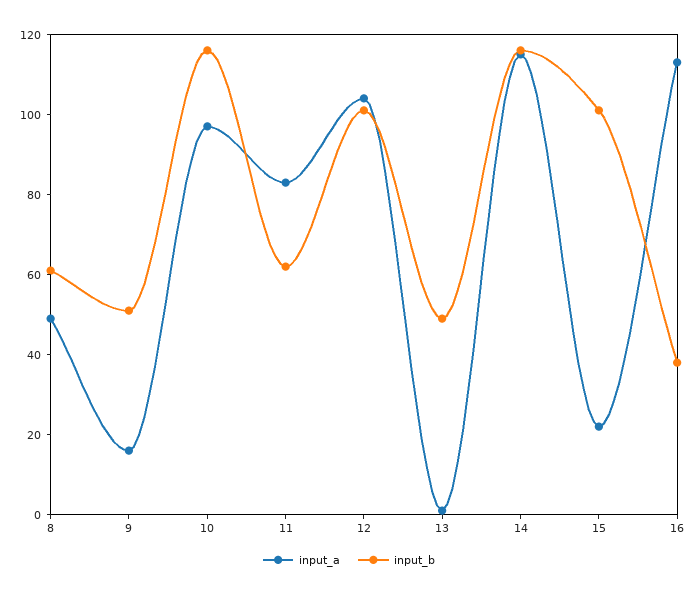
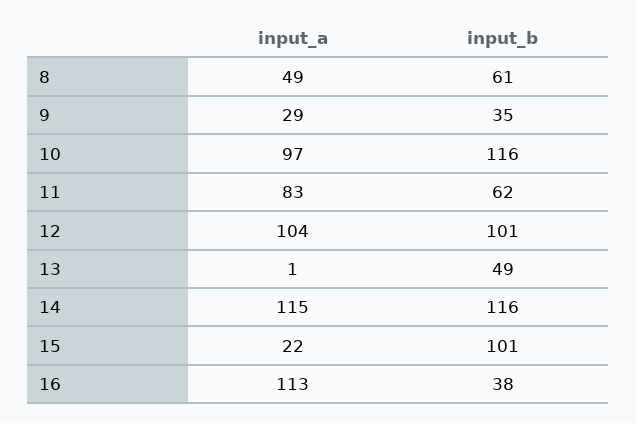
input_a, 9: 15 -> 29
input_b, 9: 50 -> 35

